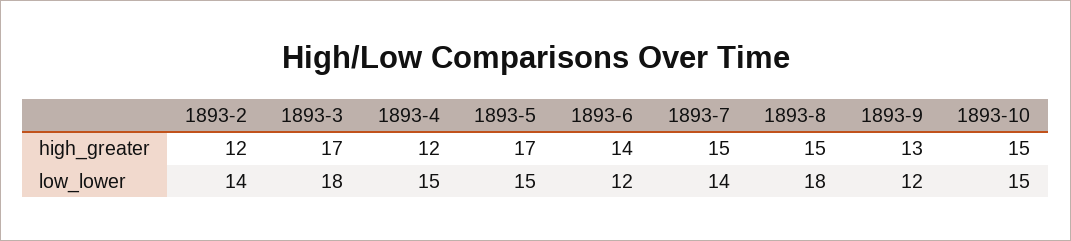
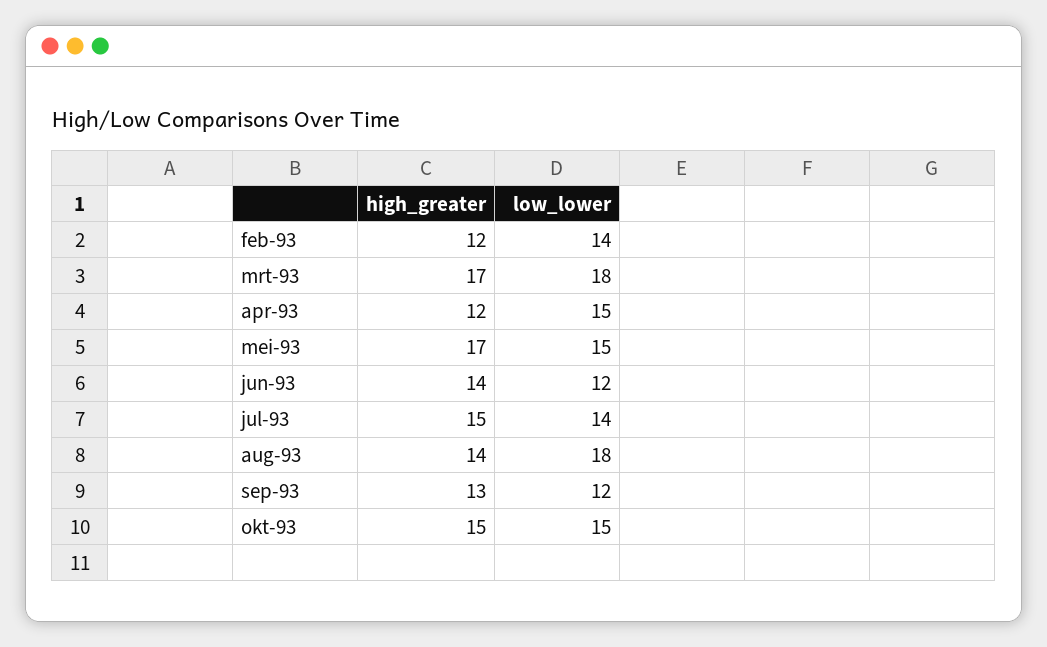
1893-8, high_greater: 15 -> 14

